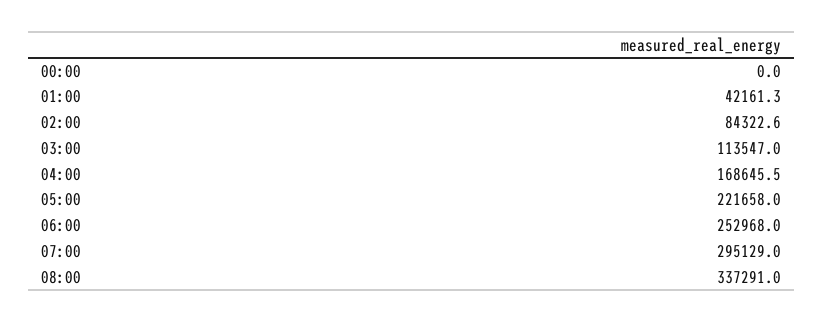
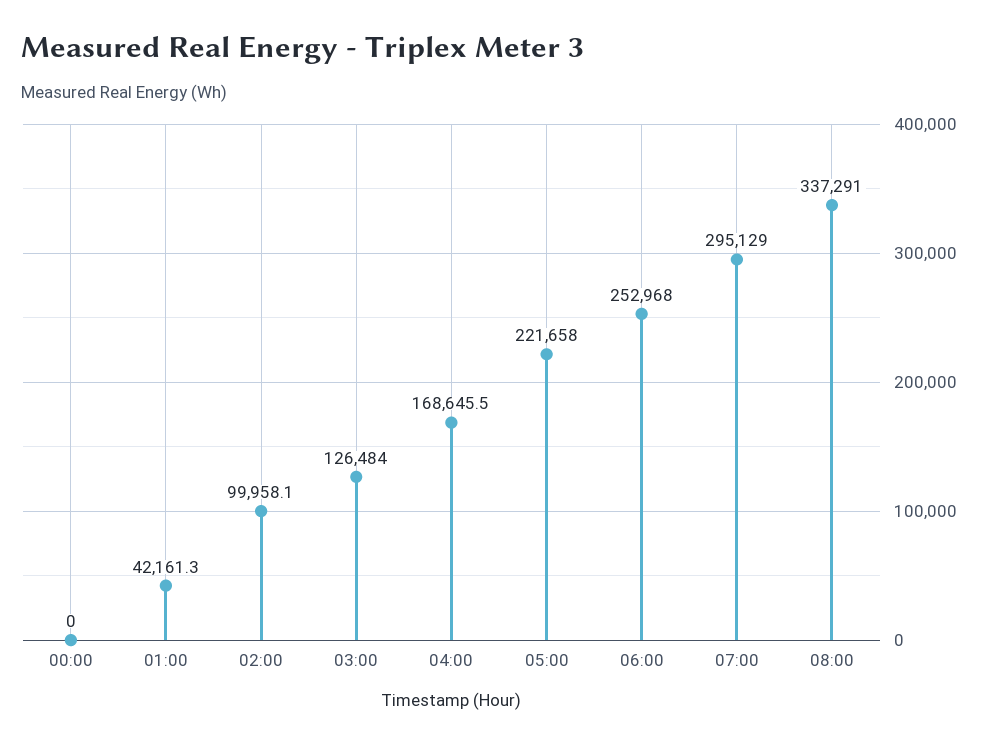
02:00: 84322.6 -> 99958.1
03:00: 113547 -> 126484

